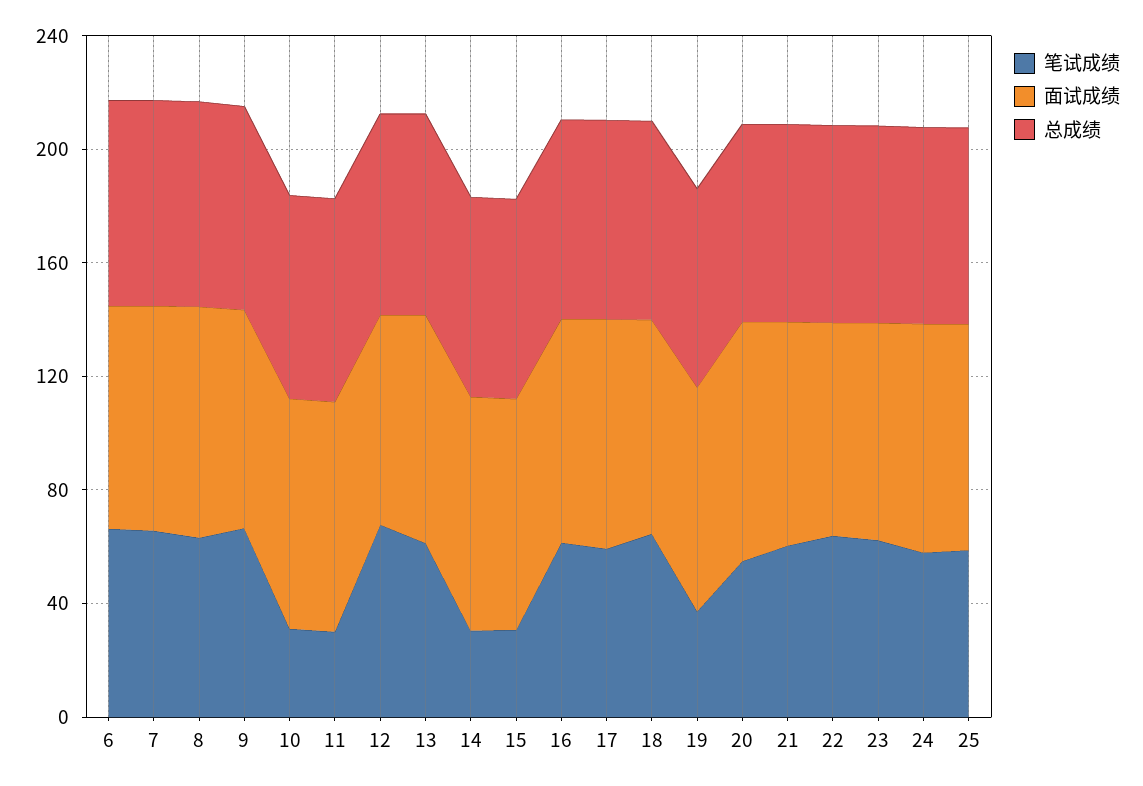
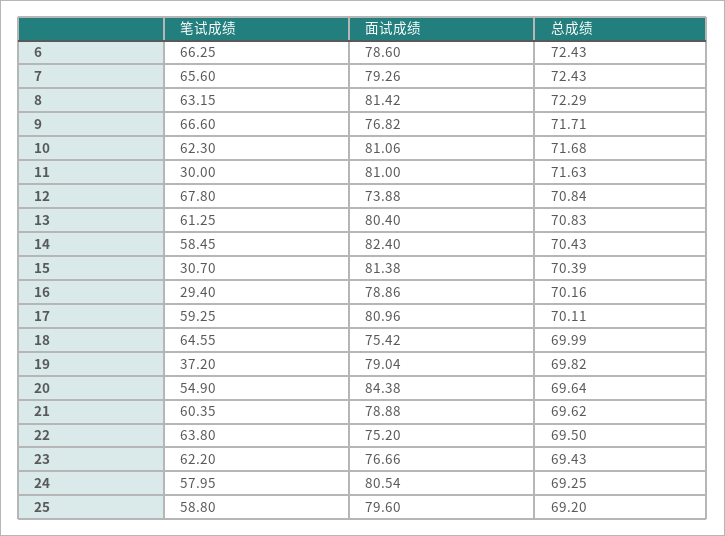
笔试成绩, 10: 30 -> 62.3
笔试成绩, 14: 30 -> 58.45
笔试成绩, 16: 60 -> 29.4

